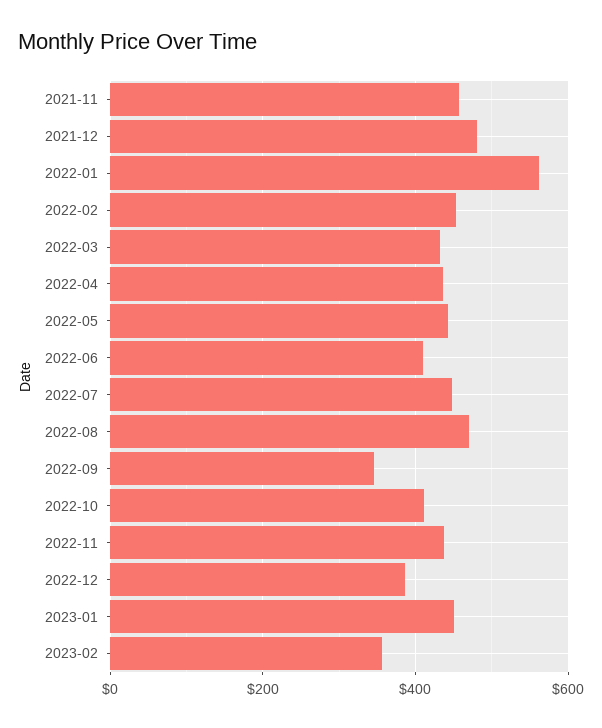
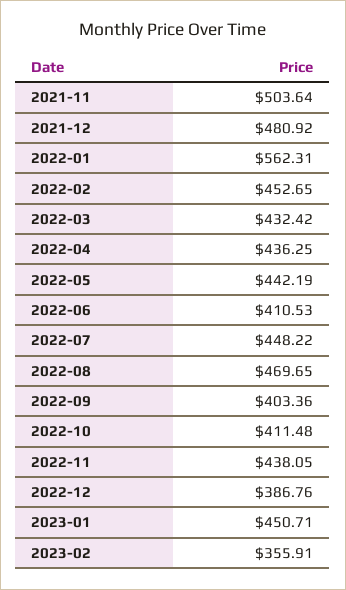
2021-11: 460 -> 503.64
2022-09: 340 -> 403.36

